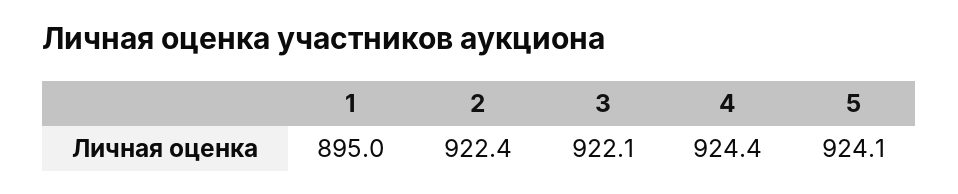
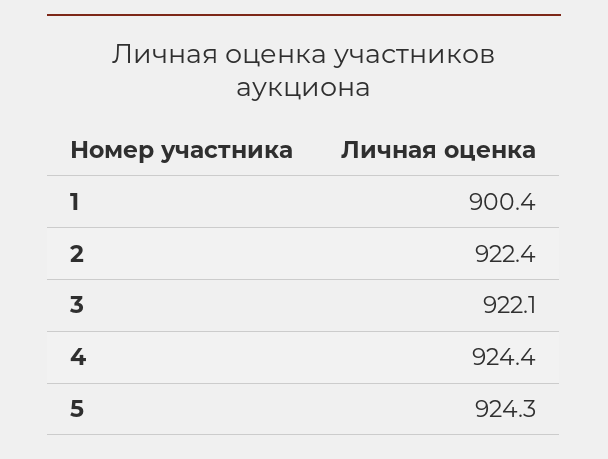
1: 895 -> 900.4
5: 924.1 -> 924.3

